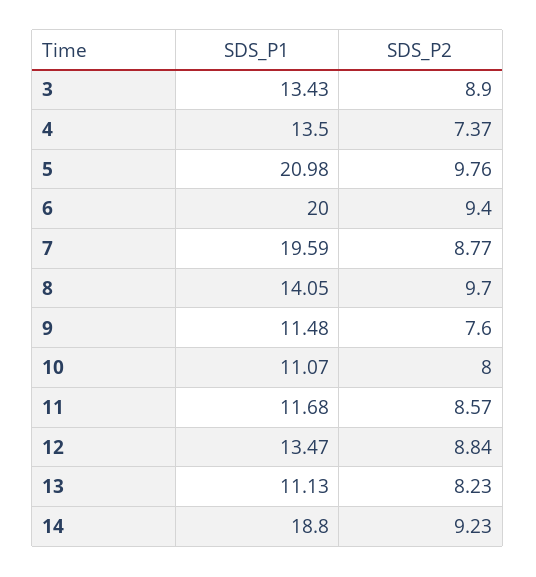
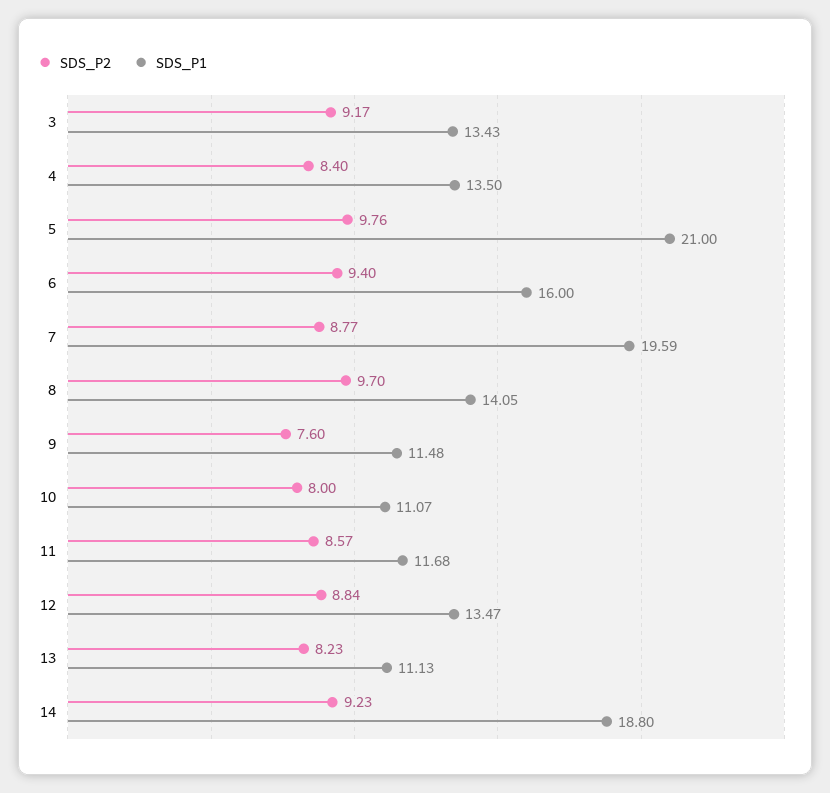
SDS_P2, 3: 8.9 -> 9.17
SDS_P2, 4: 7.37 -> 8.4
SDS_P1, 5: 20.98 -> 21
SDS_P1, 6: 20 -> 16

